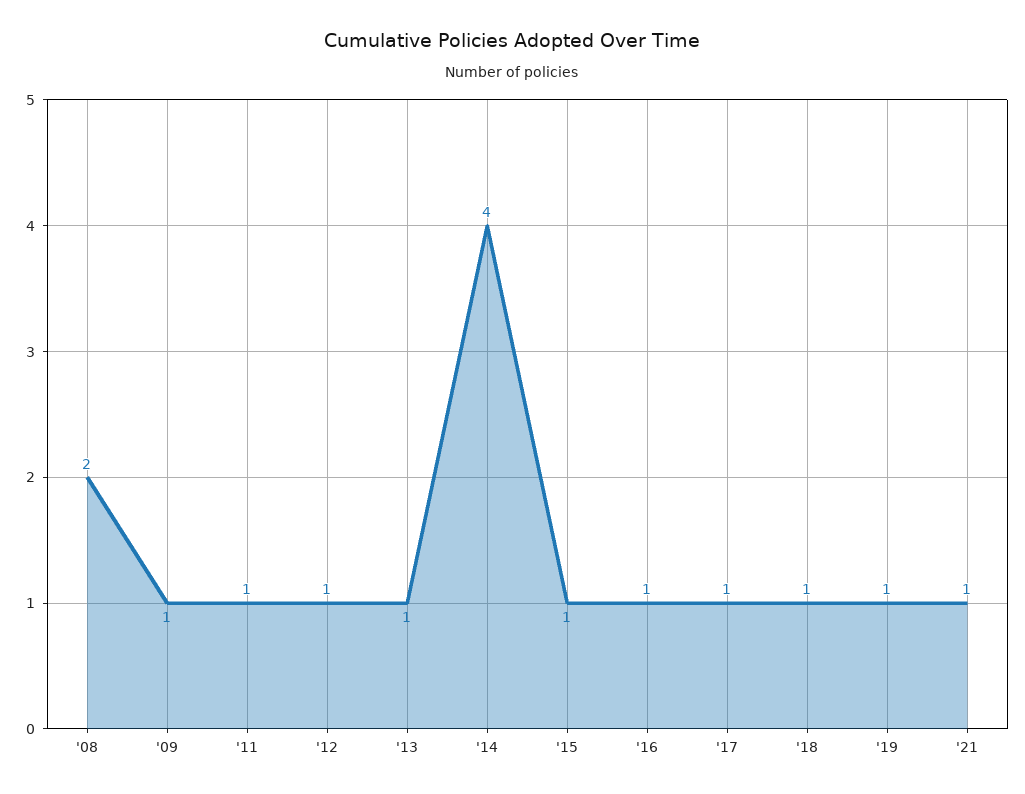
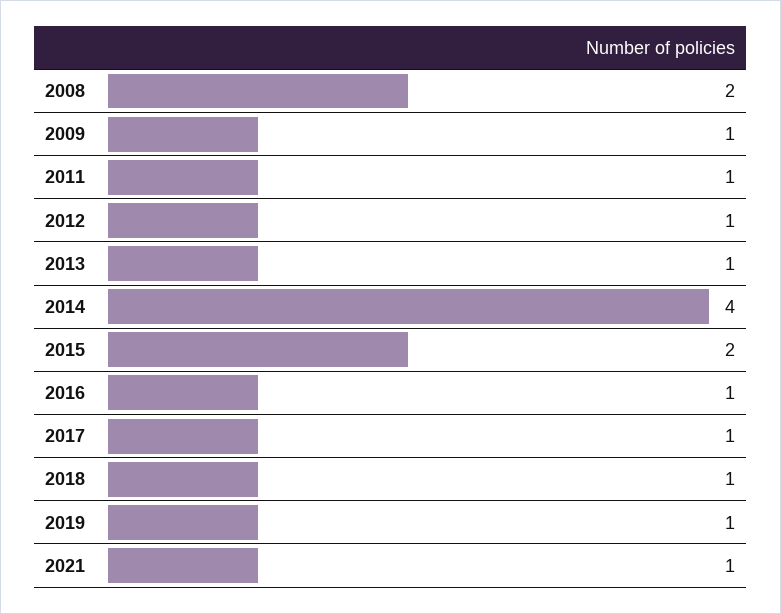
'15: 1 -> 2

